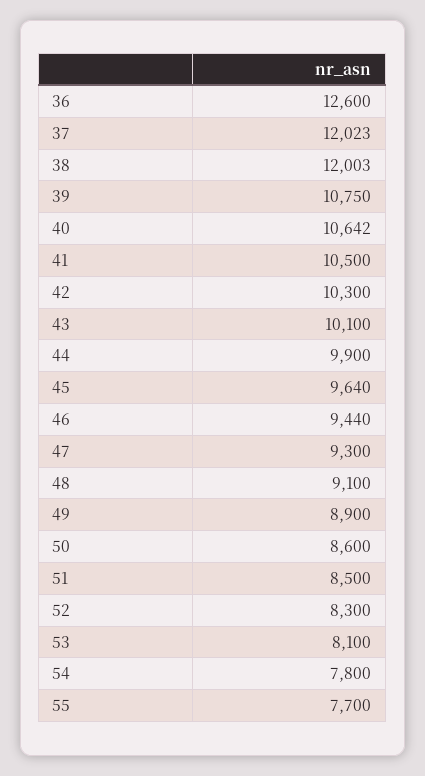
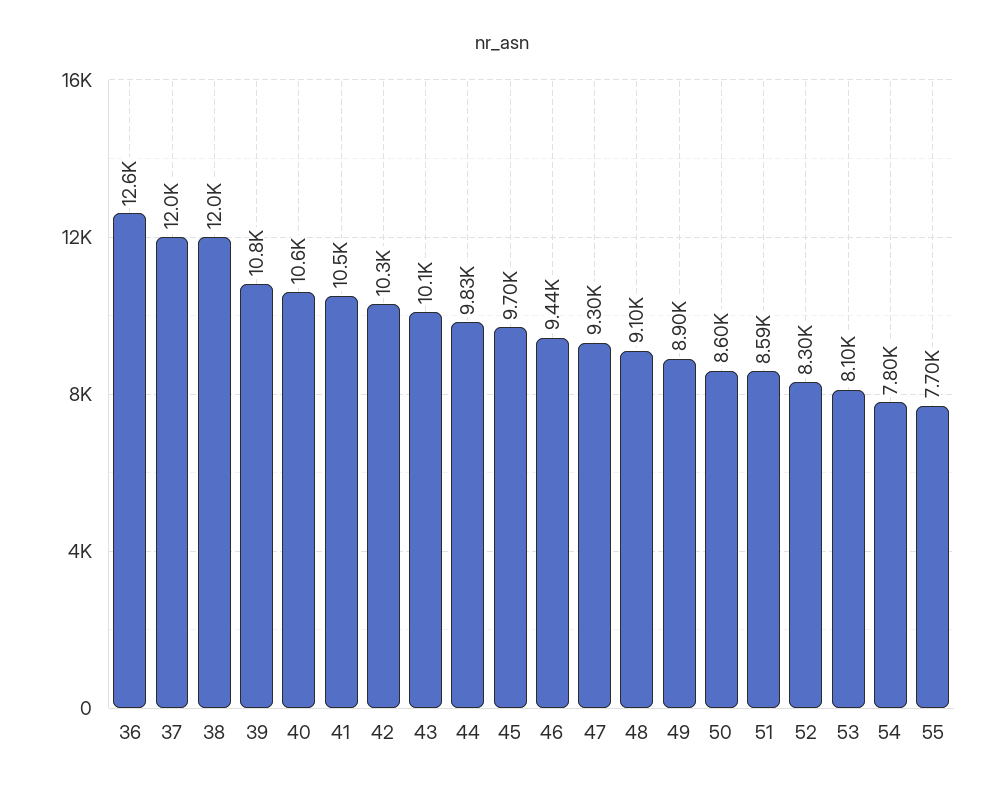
44: 9900 -> 9830
45: 9640 -> 9700
51: 8500 -> 8590

